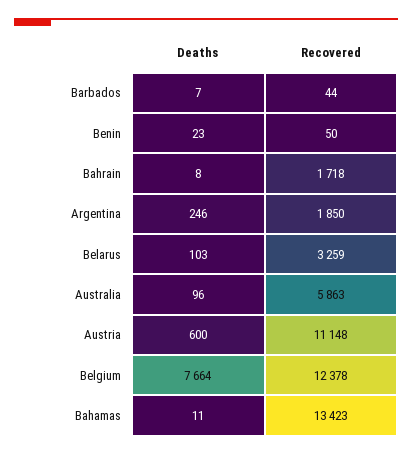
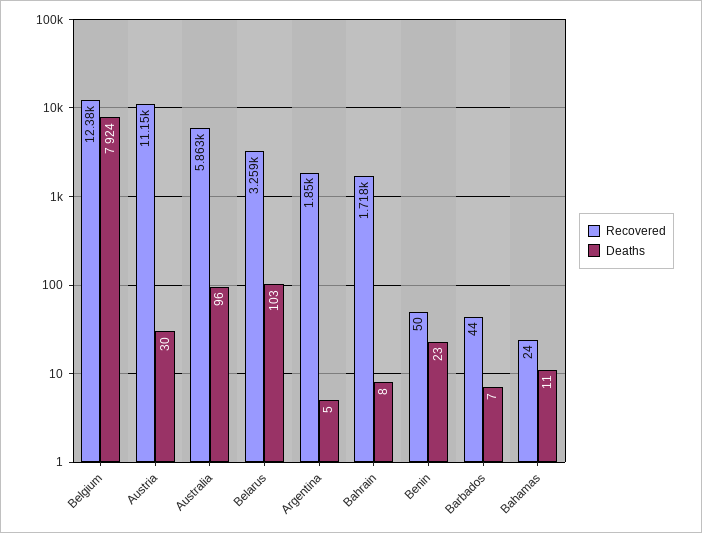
Deaths, Argentina: 246 -> 5
Deaths, Austria: 600 -> 30
Deaths, Belgium: 7664 -> 7924
Recovered, Bahamas: 13423 -> 24

